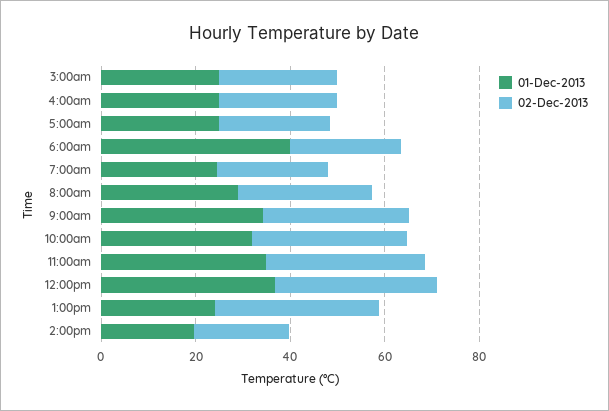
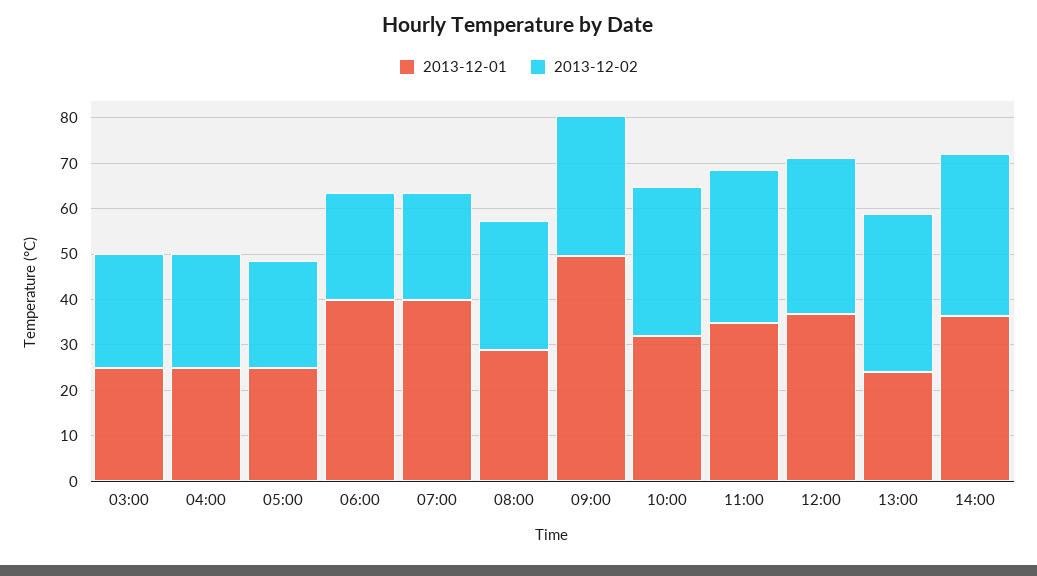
01-Dec-2013, 7:00am: 25 -> 40
01-Dec-2013, 9:00am: 35 -> 50
01-Dec-2013, 2:00pm: 20 -> 36
02-Dec-2013, 2:00pm: 20 -> 36

